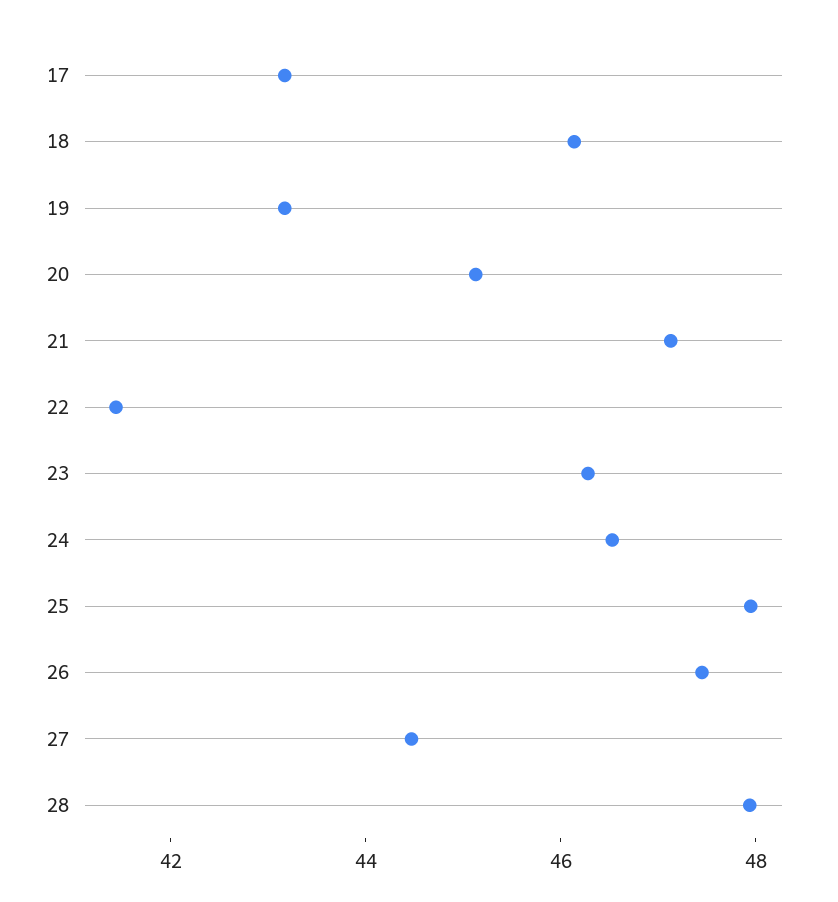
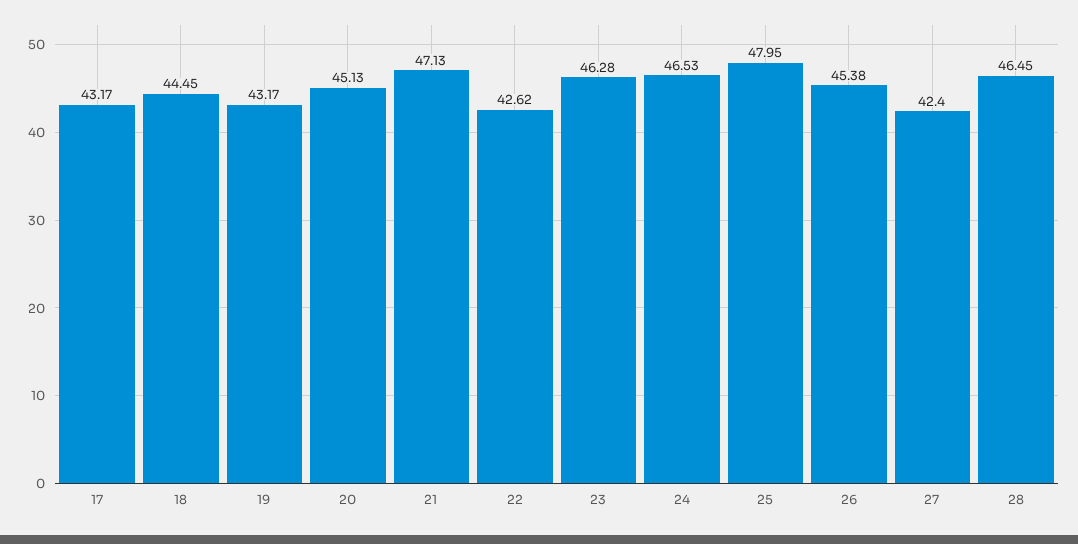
18: 46 -> 44.45
22: 41.5 -> 42.62
26: 47.5 -> 45.38
27: 44.5 -> 42.4
28: 48 -> 46.45

